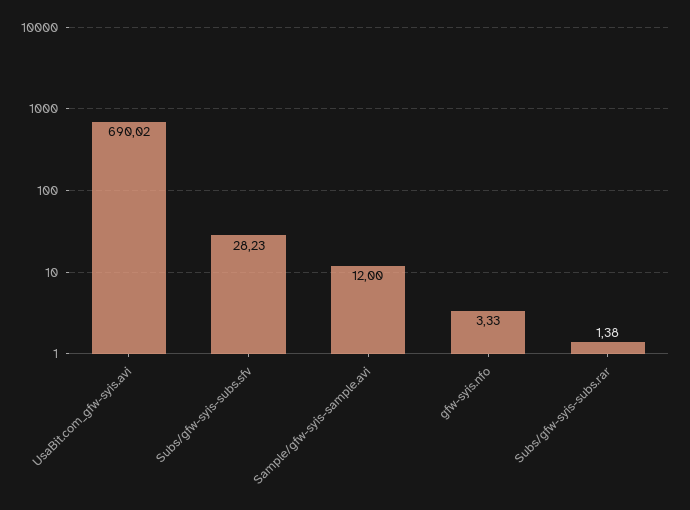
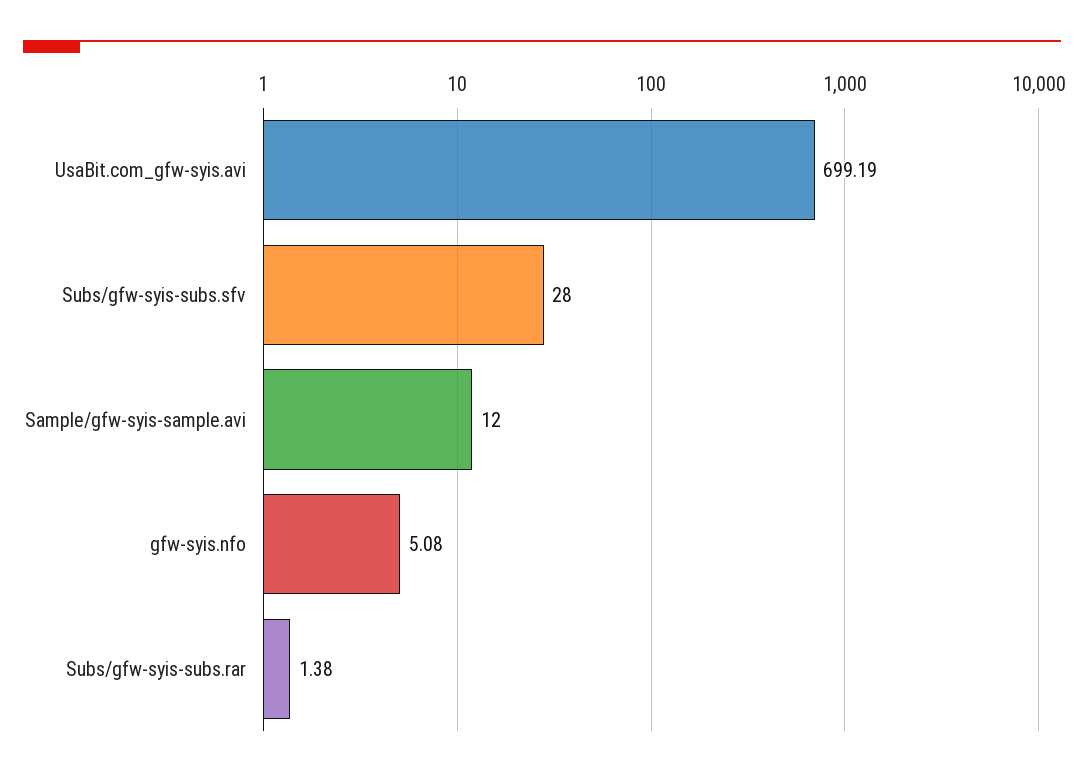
UsaBit.com_gfw-syis.avi: 690.02 -> 699.19
Subs/gfw-syis-subs.sfv: 28.23 -> 28
gfw-syis.nfo: 3.33 -> 5.08

